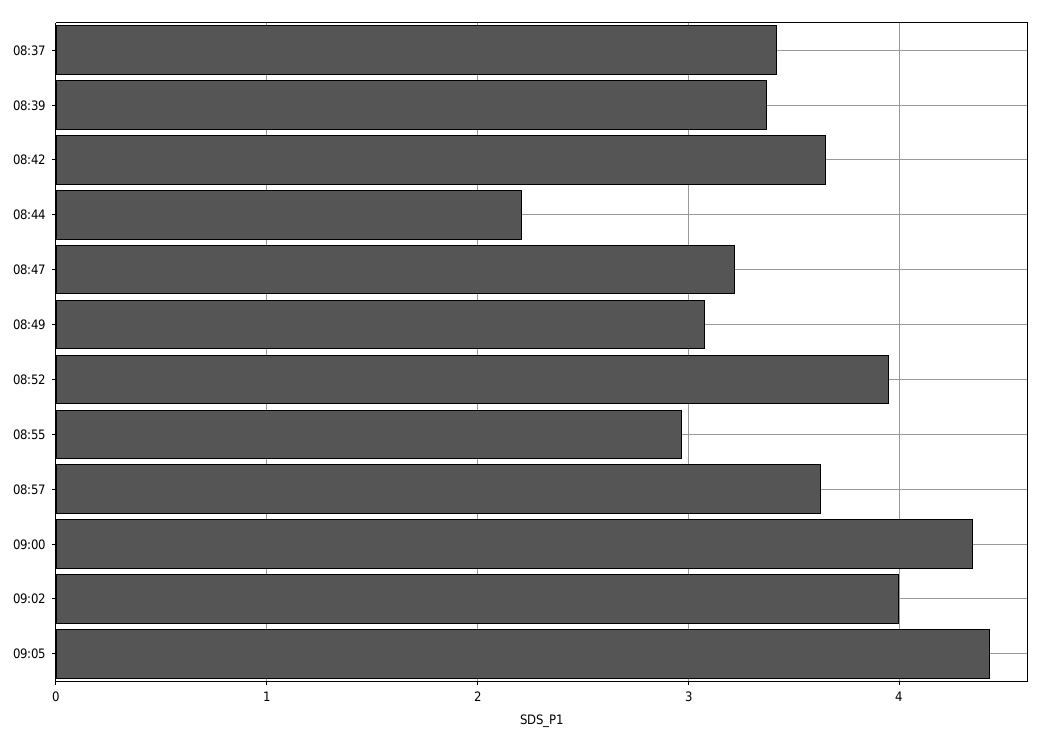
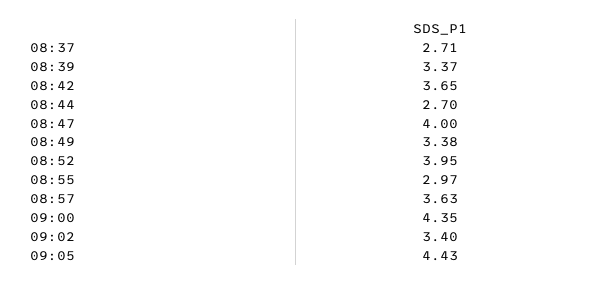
08:37: 3.4 -> 2.71
08:44: 2.2 -> 2.7
08:47: 3.2 -> 4
08:49: 3.1 -> 3.38
09:02: 4 -> 3.4

